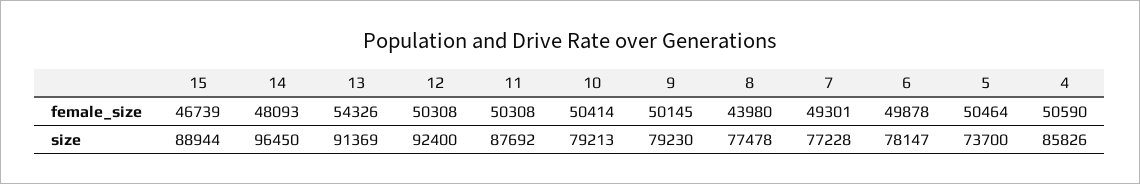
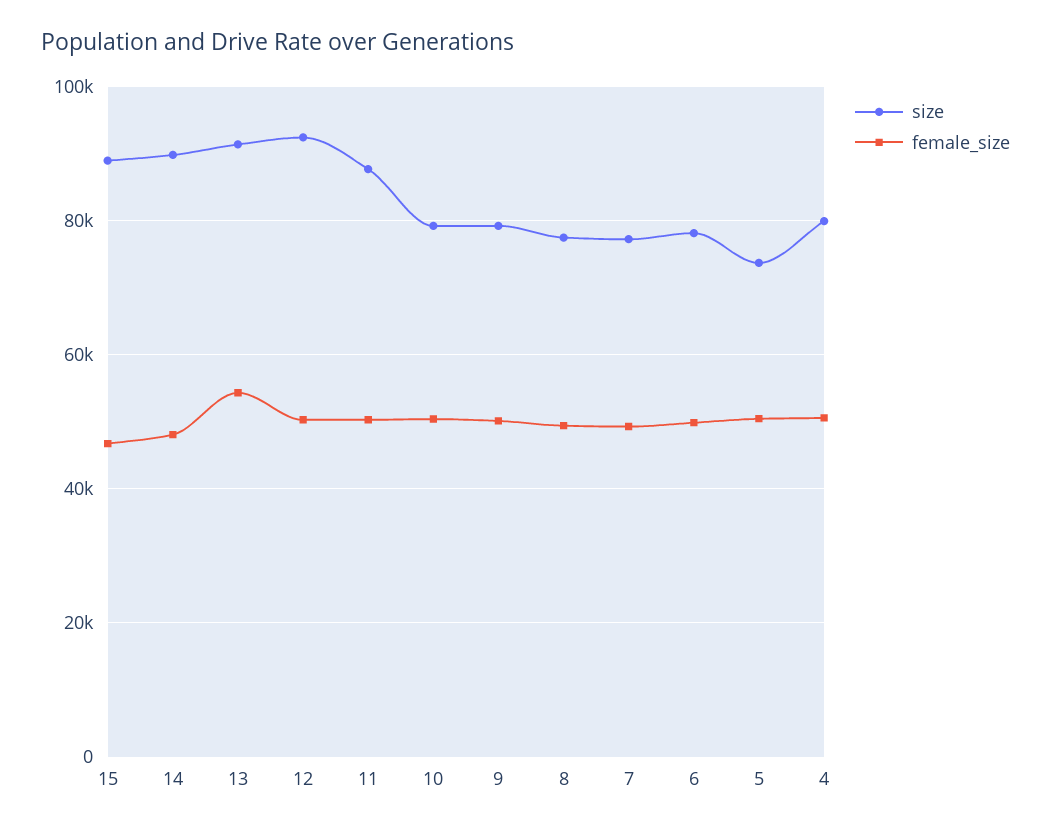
female_size, 8: 43980 -> 50000
size, 14: 96450 -> 90000
size, 4: 85826 -> 80000

